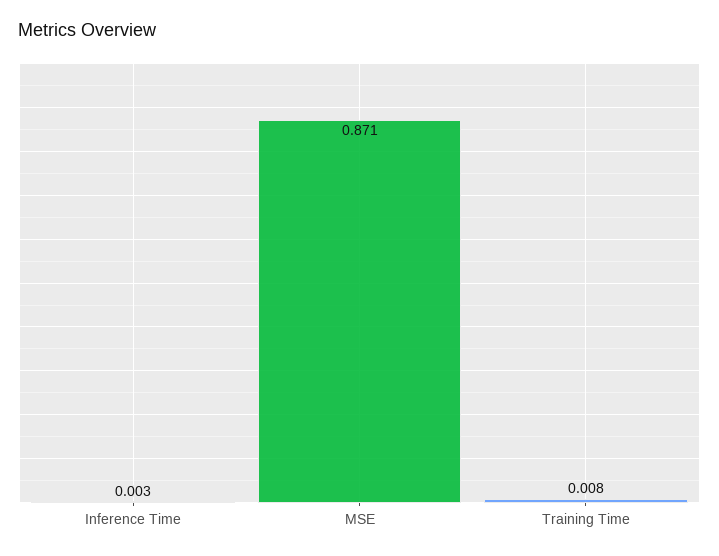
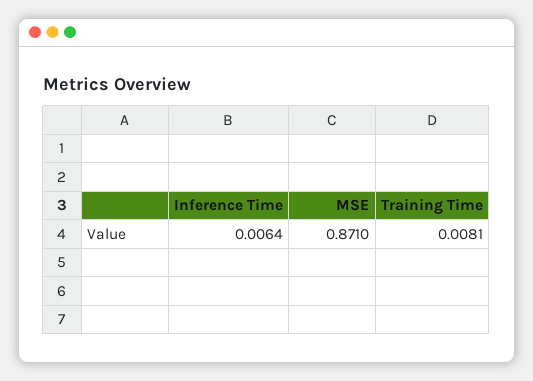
Inference Time: 0.003 -> 0.0064

